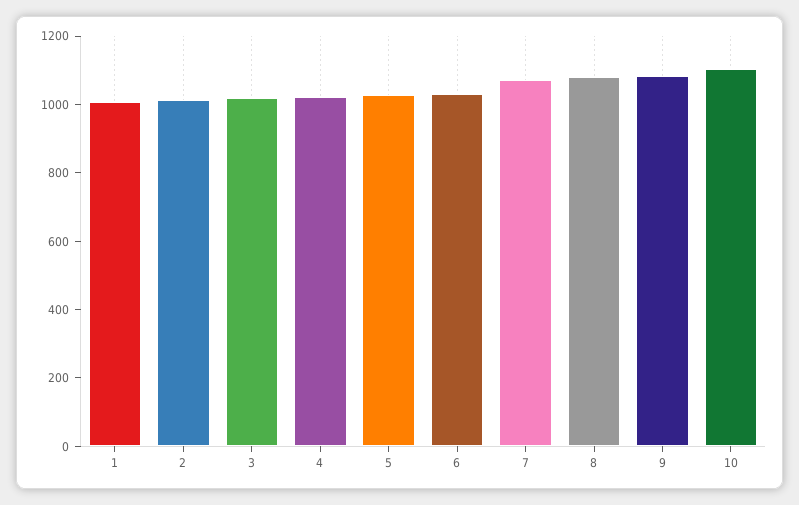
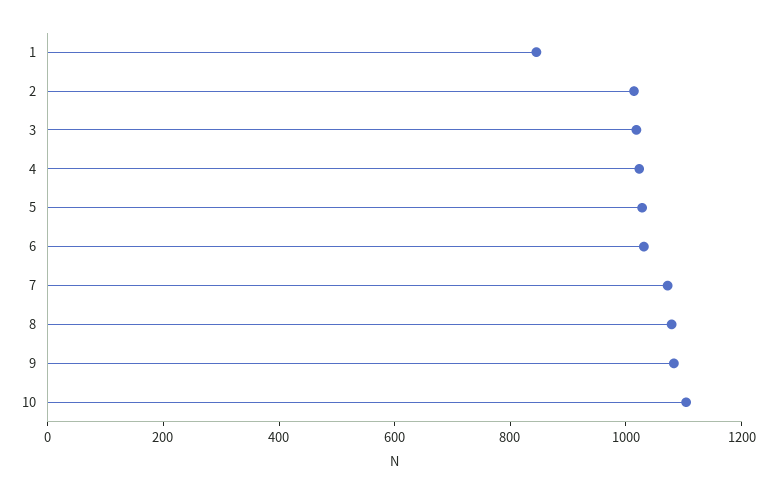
1: 1000 -> 850

